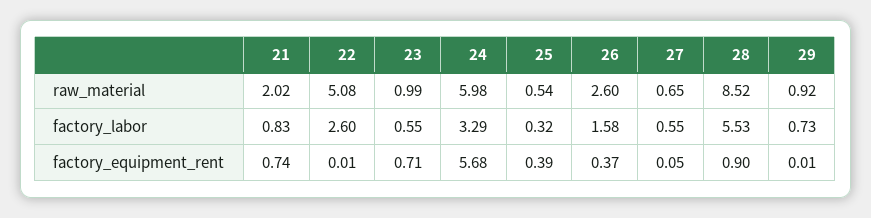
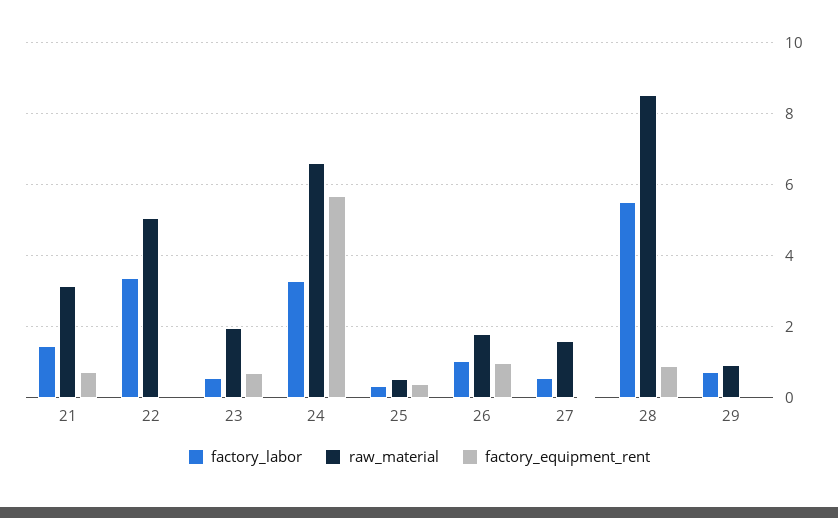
raw_material, 21: 2.02 -> 3.2
raw_material, 23: 0.99 -> 2
raw_material, 24: 5.98 -> 6.6
raw_material, 26: 2.6 -> 1.8
raw_material, 27: 0.65 -> 1.6
factory_labor, 21: 0.83 -> 1.4
factory_labor, 22: 2.6 -> 3.4
factory_labor, 26: 1.58 -> 1
factory_equipment_rent, 26: 0.37 -> 1

